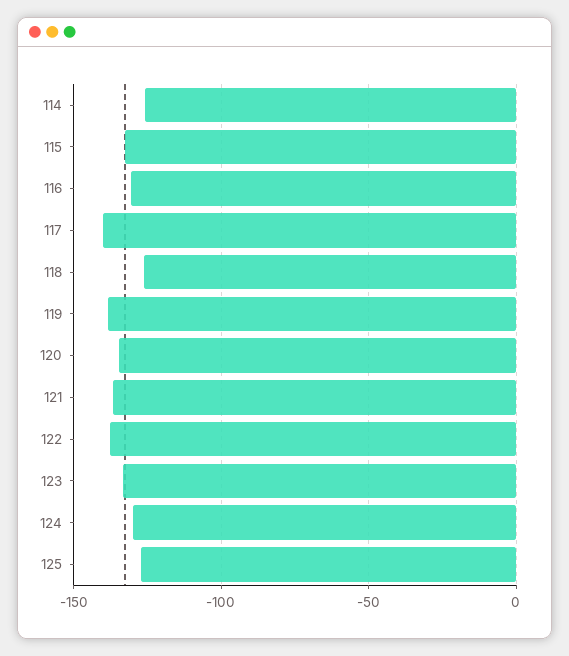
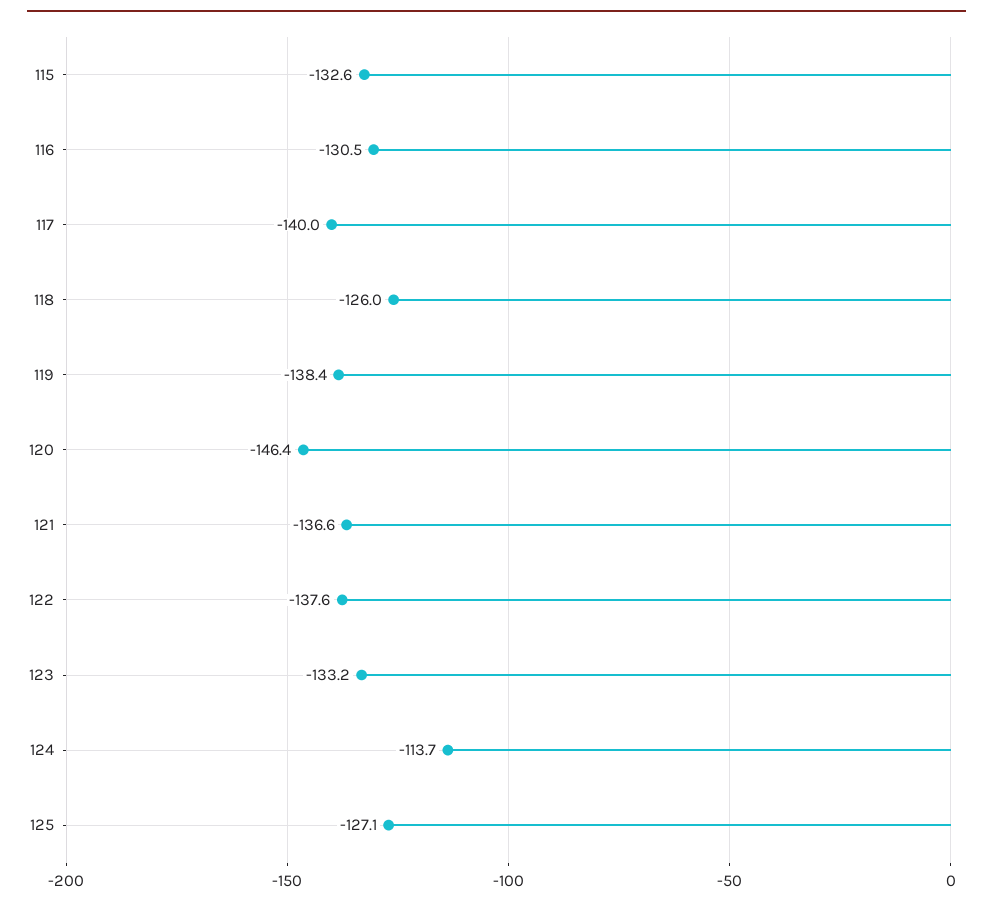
114: -125 -> none
120: -135 -> -146.4
124: -130 -> -113.7

